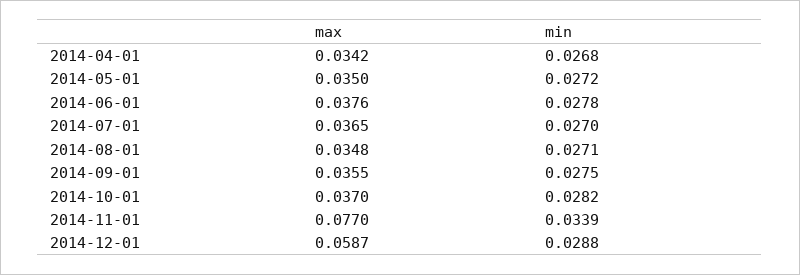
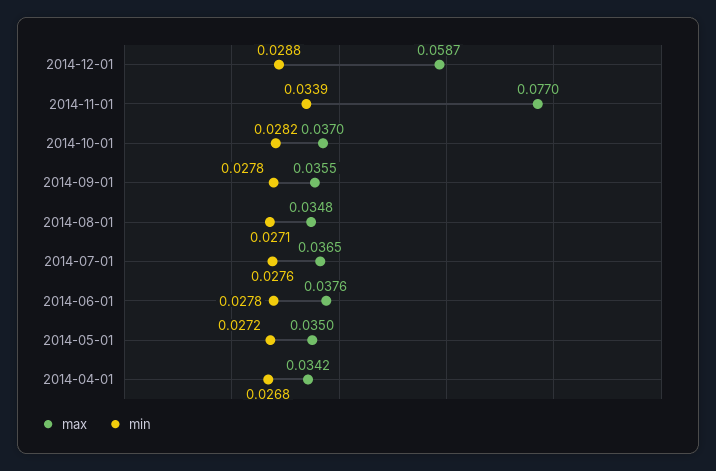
min, 2014-07-01: 0.027 -> 0.0276
min, 2014-09-01: 0.0275 -> 0.0278

